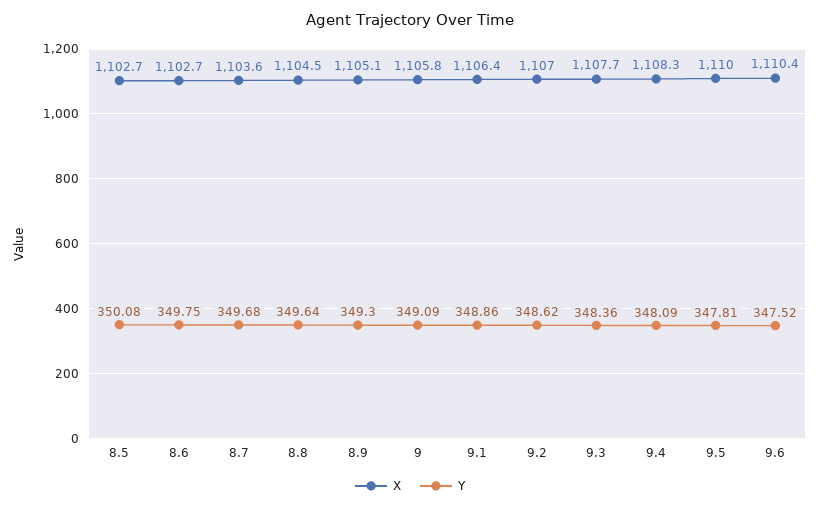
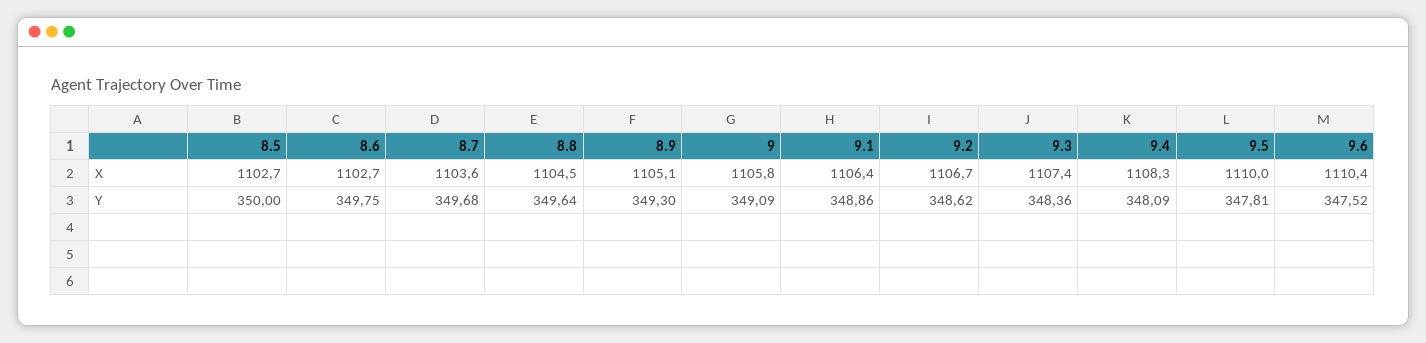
Y, 8.5: 350.08 -> 350
X, 9.2: 1107 -> 1106.7
X, 9.3: 1107.7 -> 1107.4

